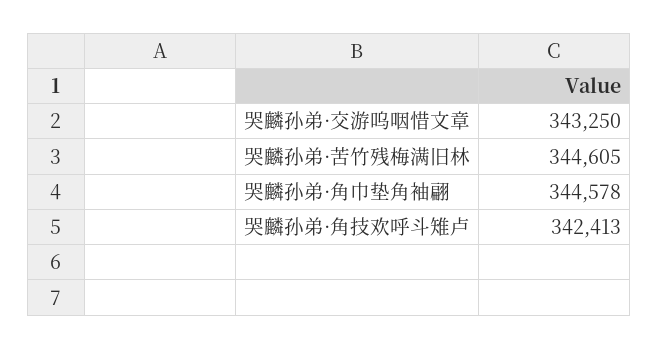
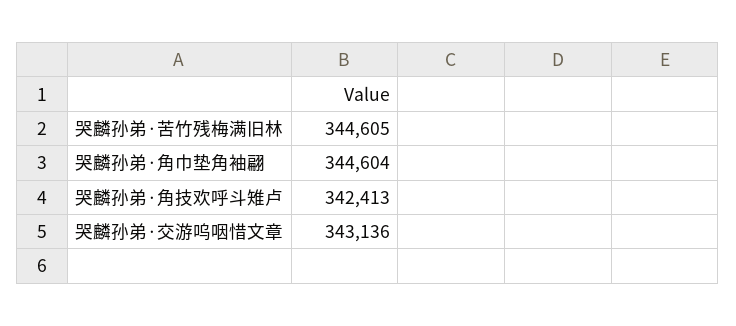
哭麟孙弟·交游呜咽惜文章: 343250 -> 343136
哭麟孙弟·角巾垫角袖翩: 344578 -> 344604

